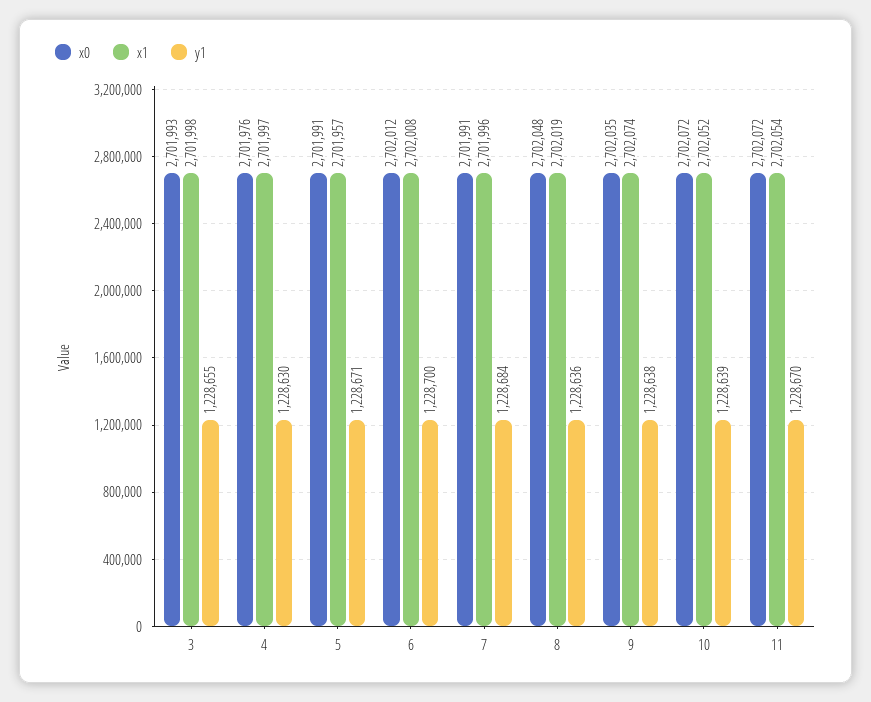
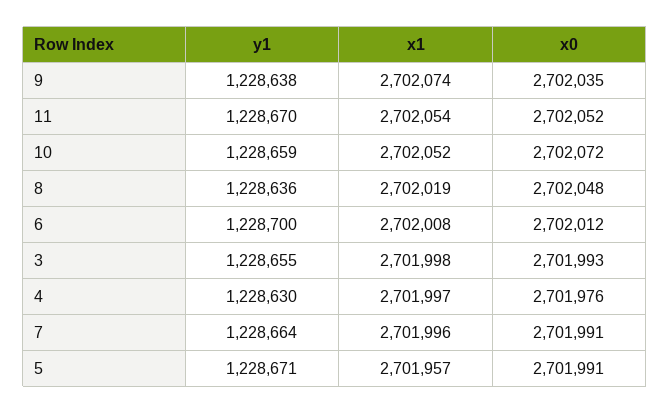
y1, 7: 1228684 -> 1228664
y1, 10: 1228639 -> 1228659
x0, 11: 2702072 -> 2702052

